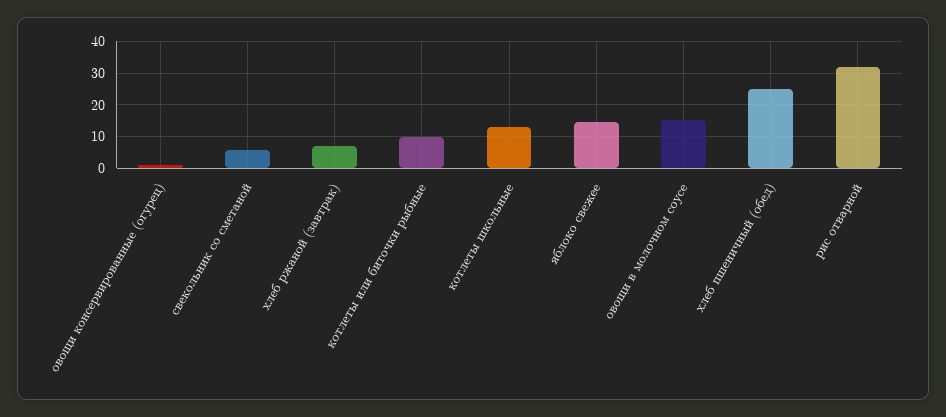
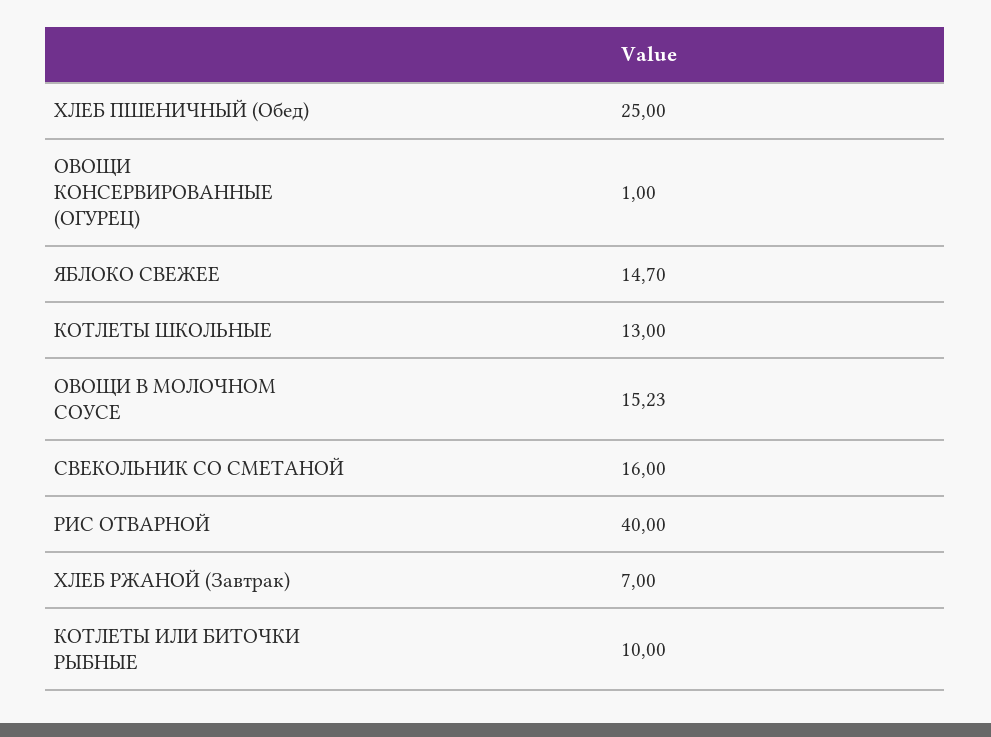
свекольник со сметаной: 6 -> 16
рис отварной: 32 -> 40

